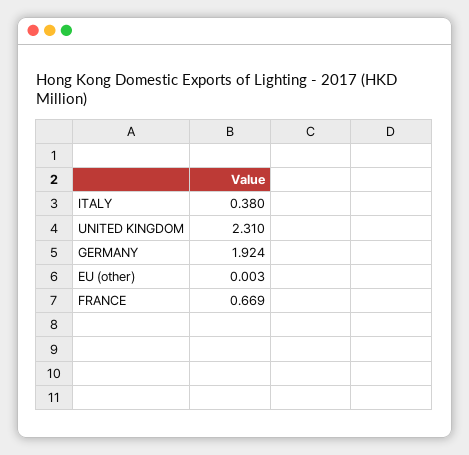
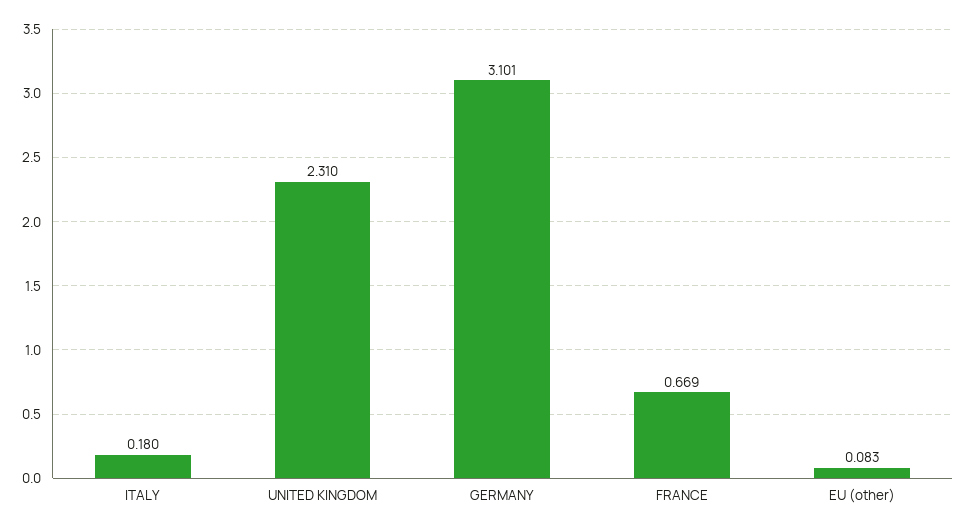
ITALY: 0.38 -> 0.18
GERMANY: 1.924 -> 3.101
EU (other): 0.003 -> 0.083

